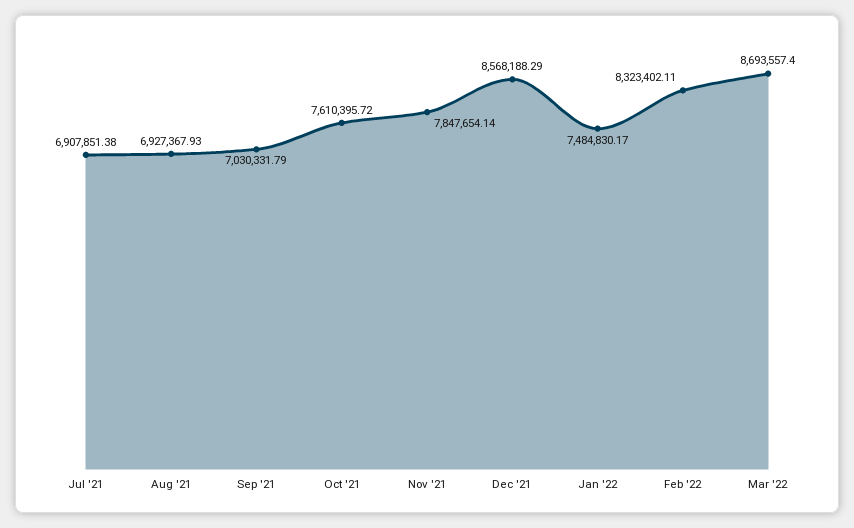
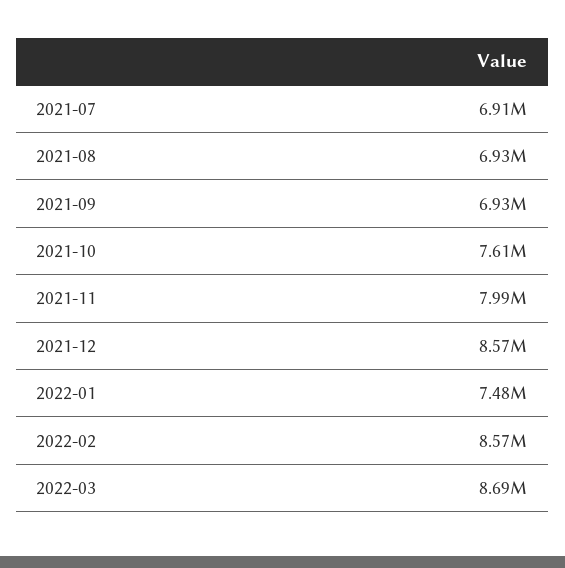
Sep '21: 7030331.79 -> 6930000
Nov '21: 7847654.14 -> 7990000
Feb '22: 8323402.11 -> 8570000

